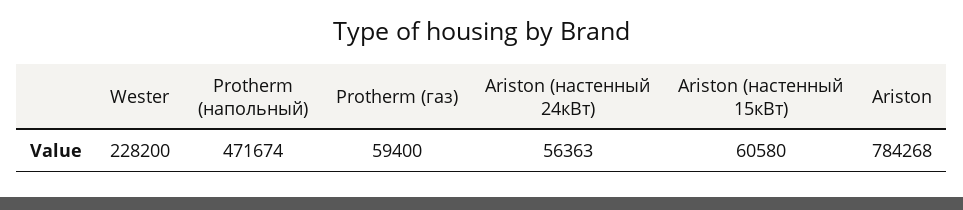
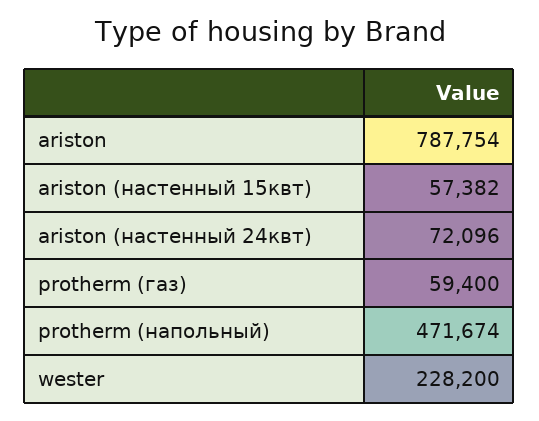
Ariston (настенный 24кВт): 56363 -> 72096
Ariston (настенный 15кВт): 60580 -> 57382
Ariston: 784268 -> 787754

